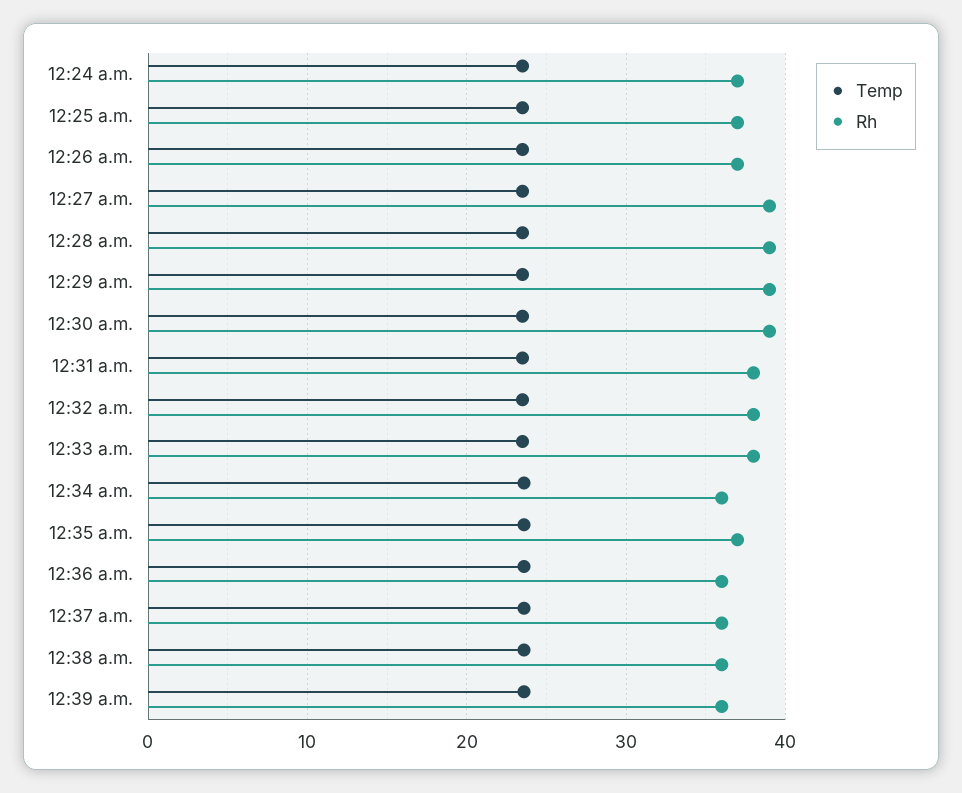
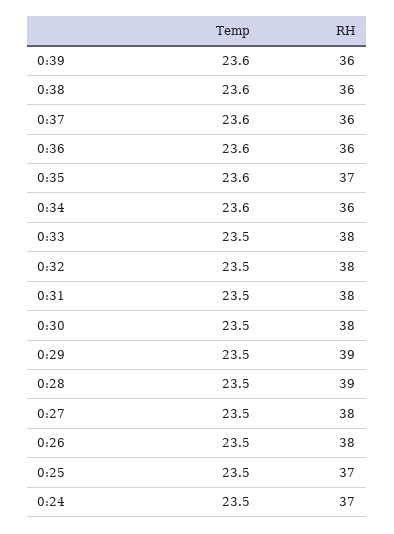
Rh, 12:26 a.m.: 37 -> 38
Rh, 12:27 a.m.: 39 -> 38
Rh, 12:30 a.m.: 39 -> 38

